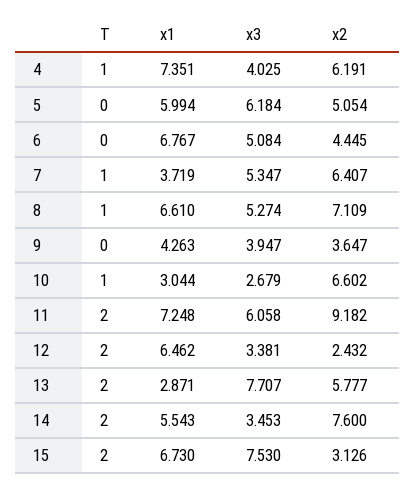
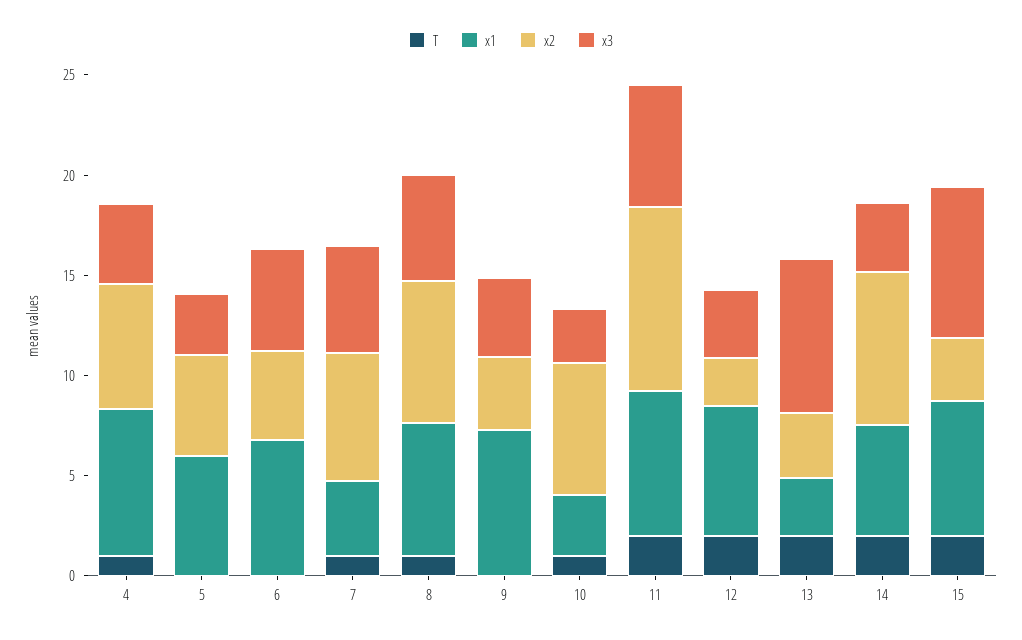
x3, 5: 6.184 -> 3
x1, 9: 4.263 -> 7
x2, 13: 5.777 -> 3

